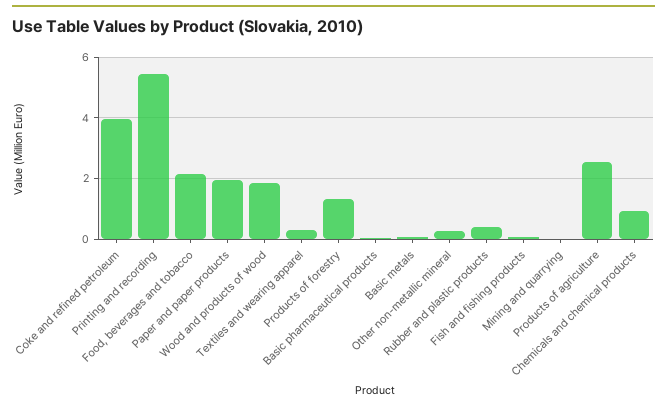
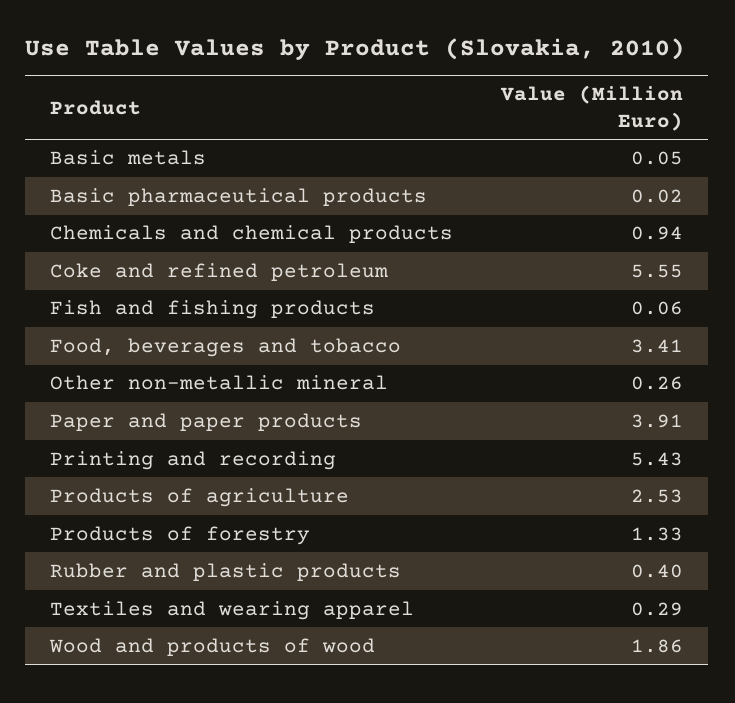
Coke and refined petroleum: 4 -> 5.55
Food, beverages and tobacco: 2.2 -> 3.41
Paper and paper products: 2 -> 3.91
Mining and quarrying: 0 -> none

